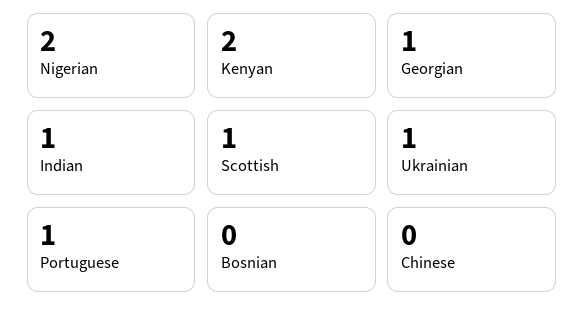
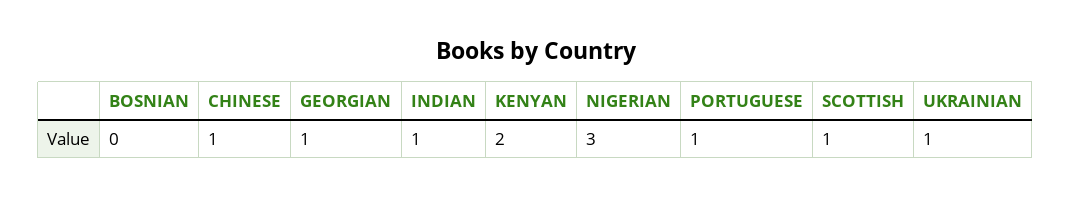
Nigerian: 2 -> 3
Chinese: 0 -> 1

